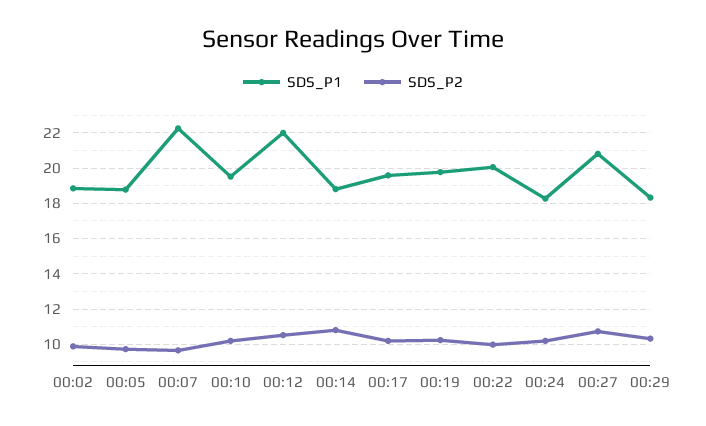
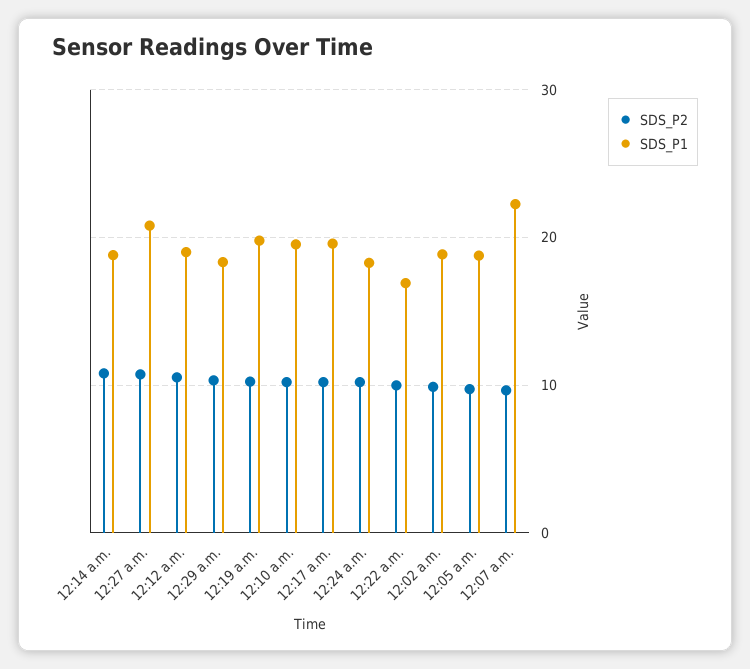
SDS_P1, 00:12: 22 -> 19
SDS_P1, 00:22: 20 -> 17

